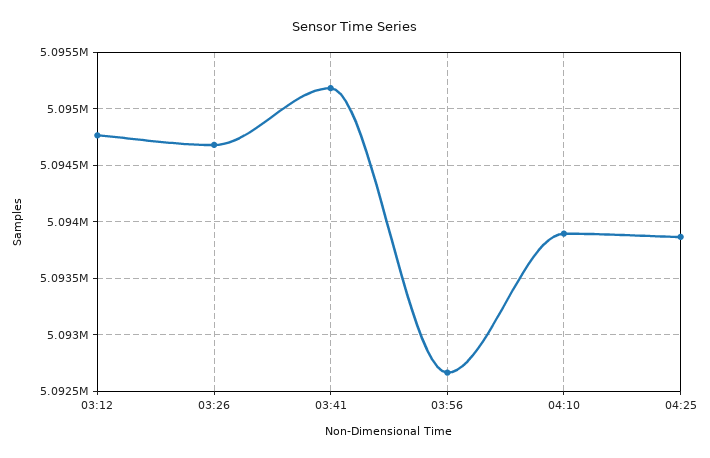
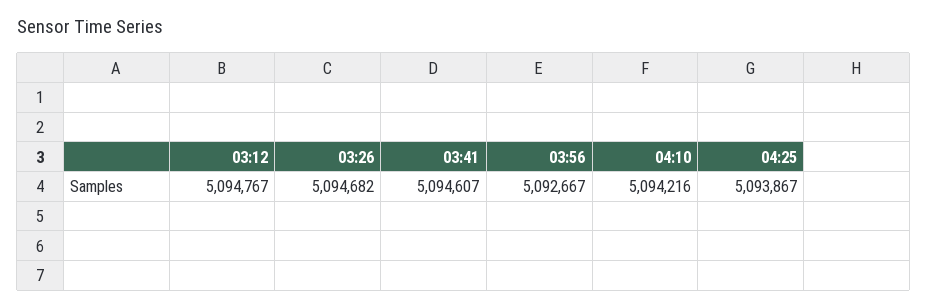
03:41: 5095200 -> 5094607
04:10: 5093900 -> 5094216

